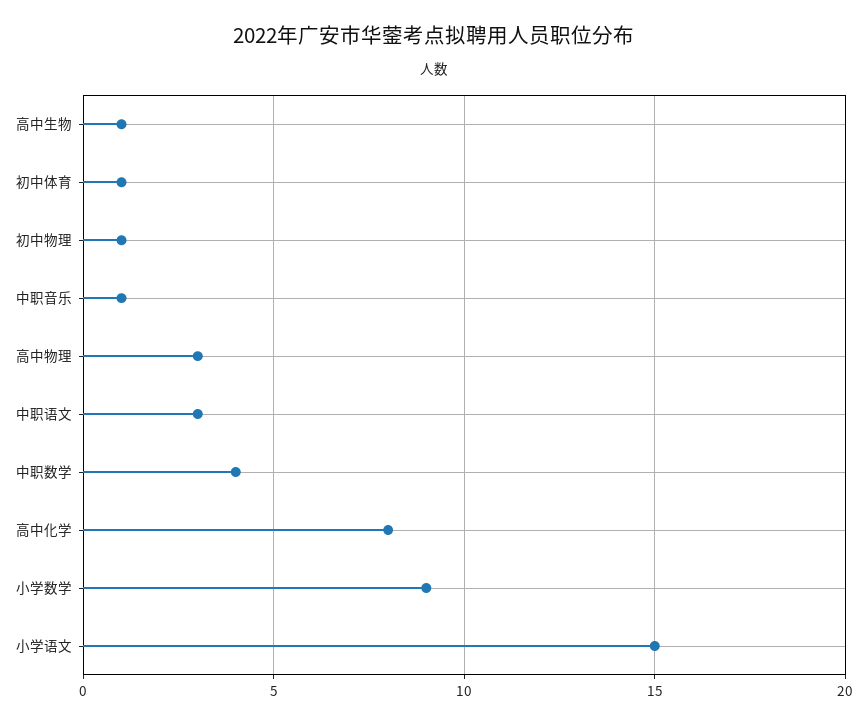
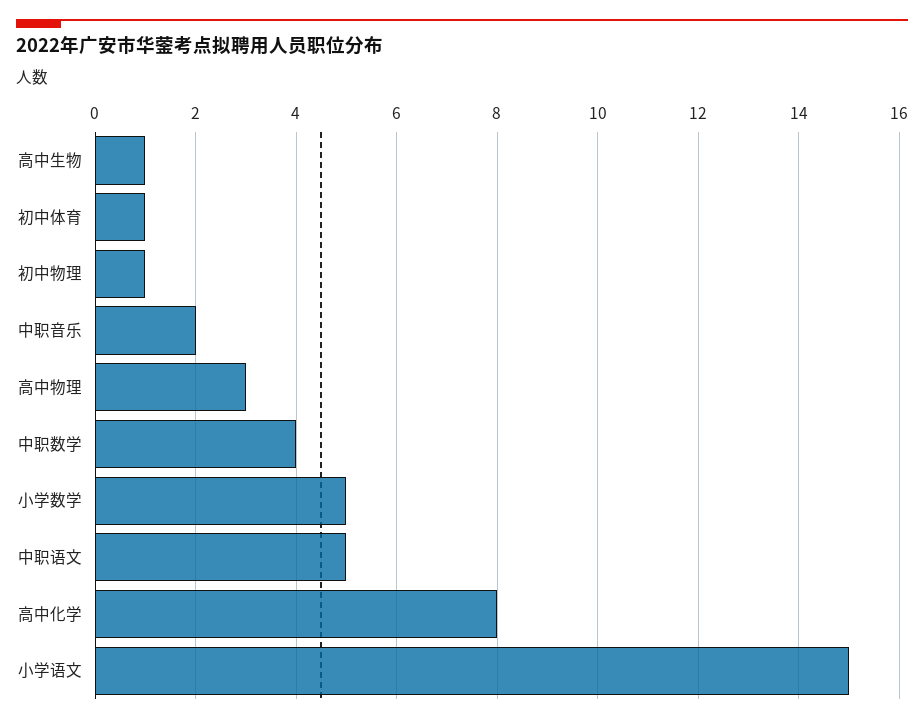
中职音乐: 1 -> 2
中职语文: 3 -> 5
小学数学: 9 -> 5

